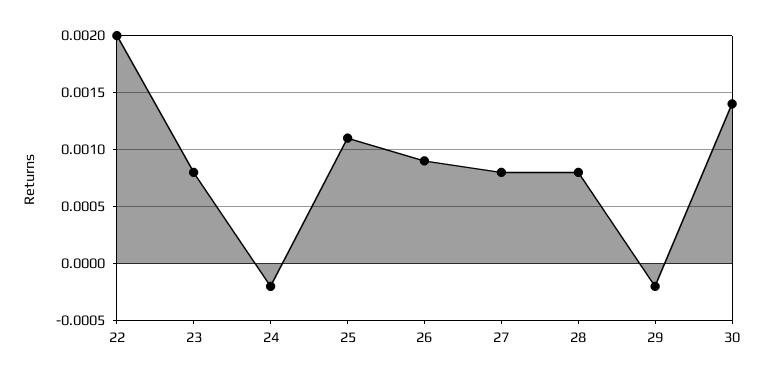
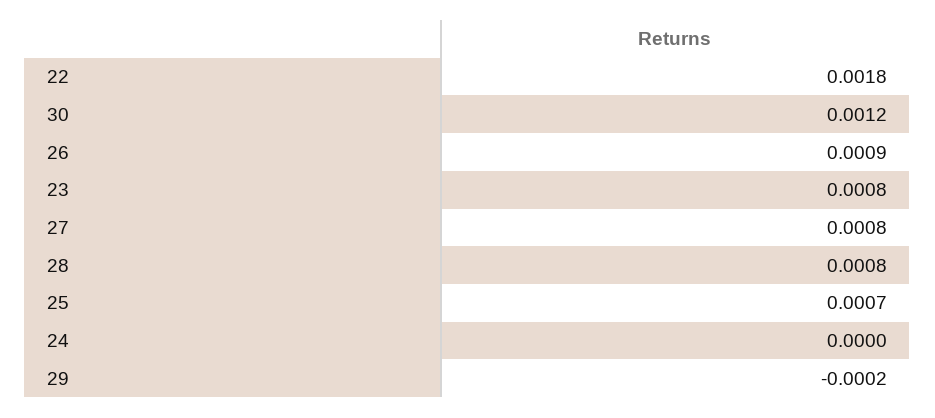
22: 0.002 -> 0.0018
24: -0.0002 -> 0
25: 0.0011 -> 0.0007
30: 0.0014 -> 0.0012

